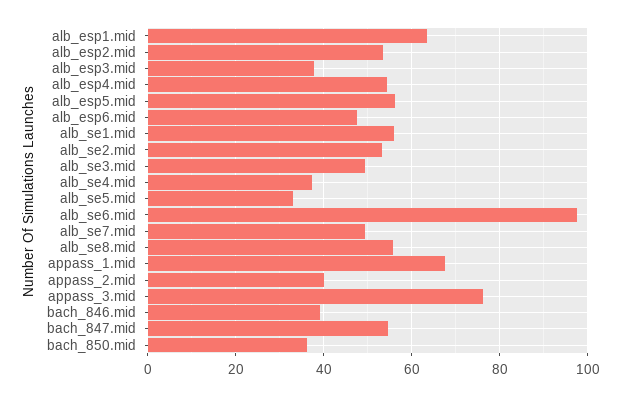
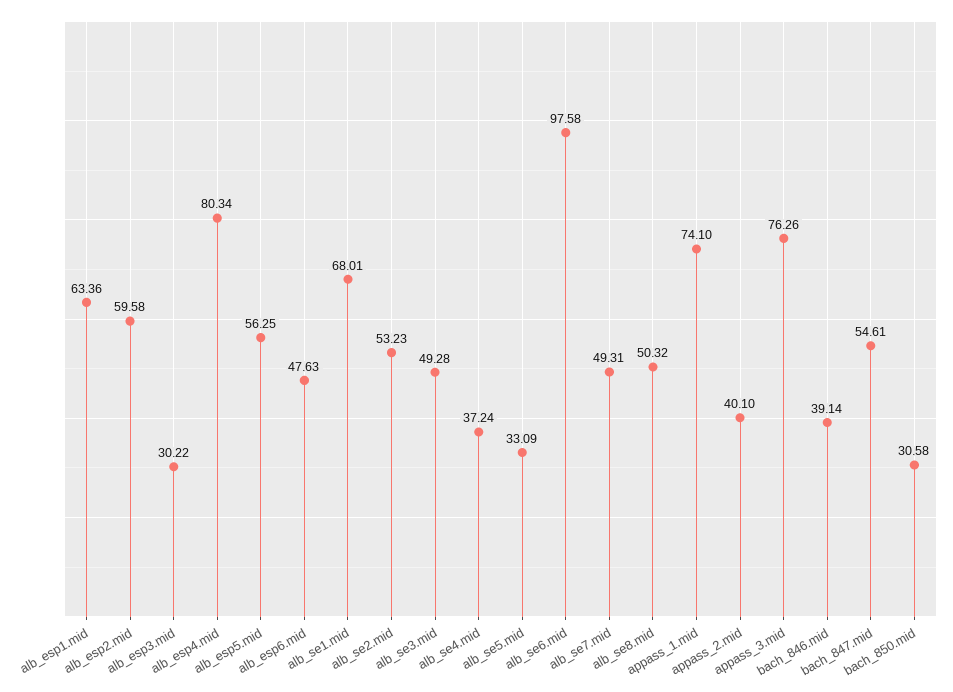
alb_esp2.mid: 54 -> 59.58
alb_esp3.mid: 38 -> 30.22
alb_esp4.mid: 54 -> 80.34
alb_se1.mid: 56 -> 68.01
alb_se8.mid: 56 -> 50.32
appass_1.mid: 68 -> 74.1
bach_850.mid: 36 -> 30.58

